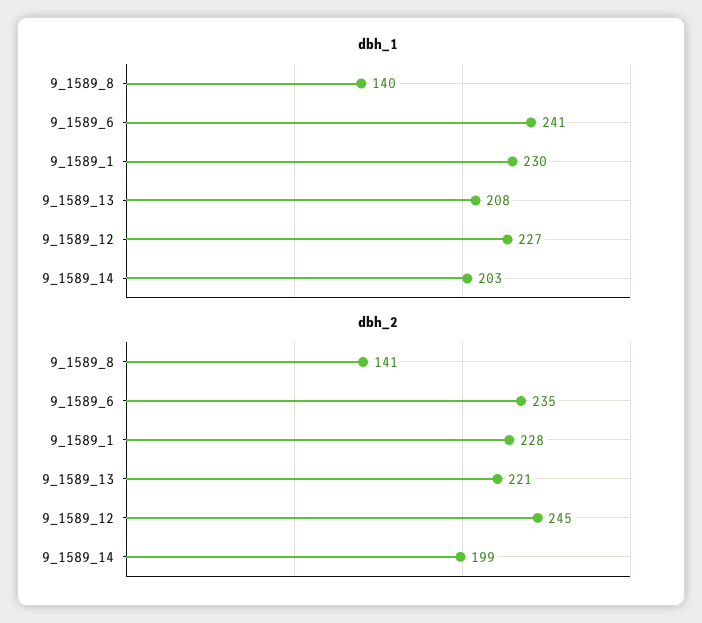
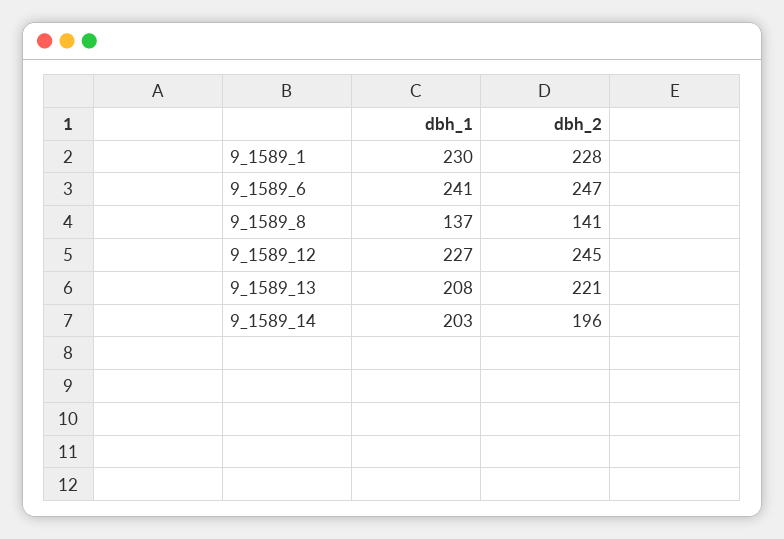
dbh_1, 9_1589_8: 140 -> 137
dbh_2, 9_1589_6: 235 -> 247
dbh_2, 9_1589_14: 199 -> 196

